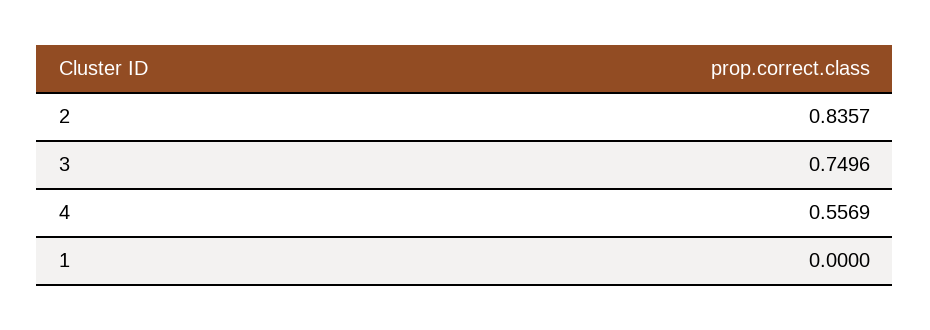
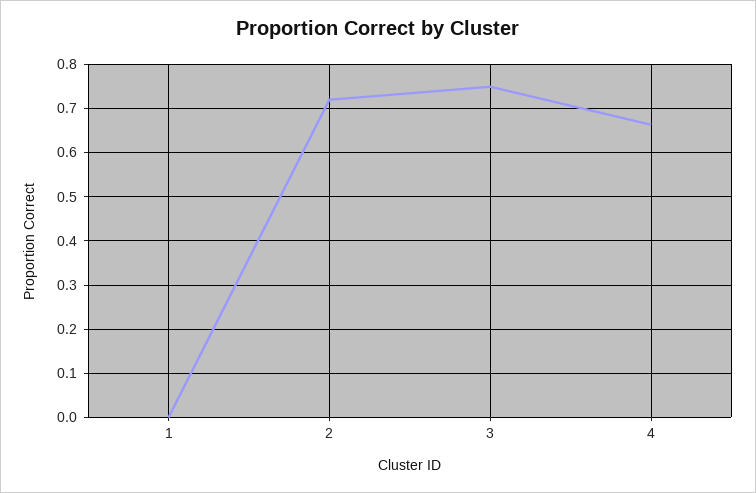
2: 0.8357 -> 0.72
4: 0.5569 -> 0.66

